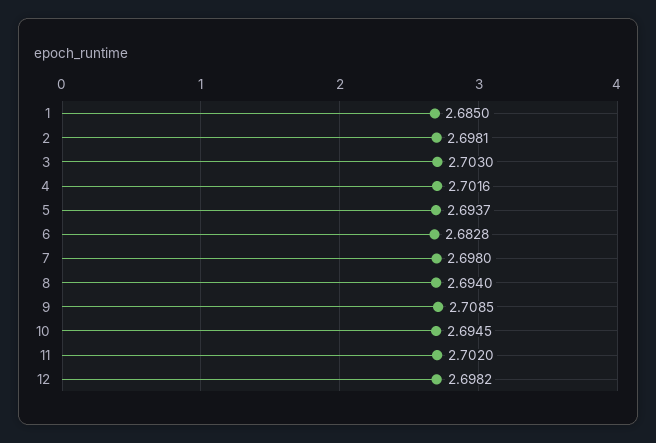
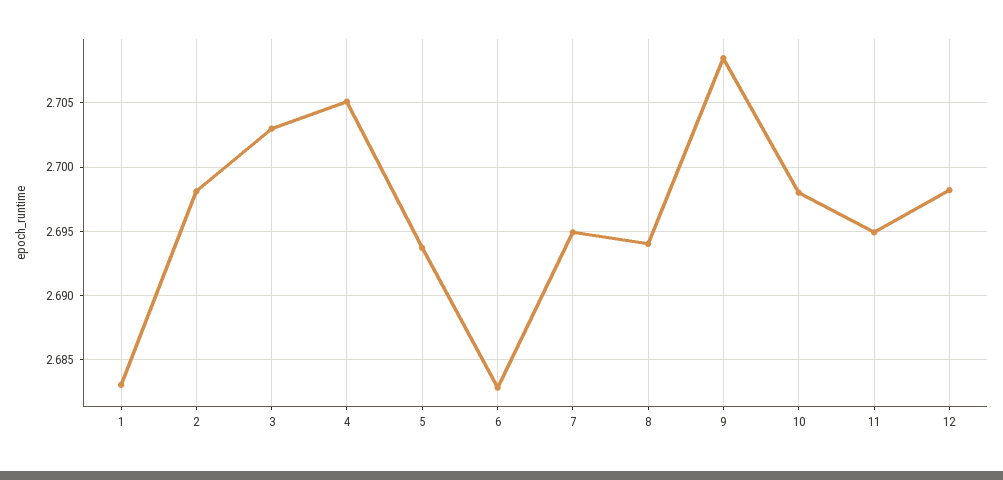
1: 2.685 -> 2.683
4: 2.7016 -> 2.705
7: 2.698 -> 2.695
10: 2.6945 -> 2.698
11: 2.702 -> 2.695

